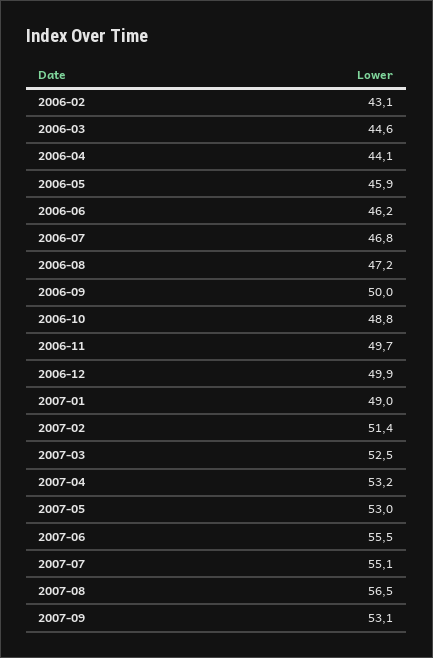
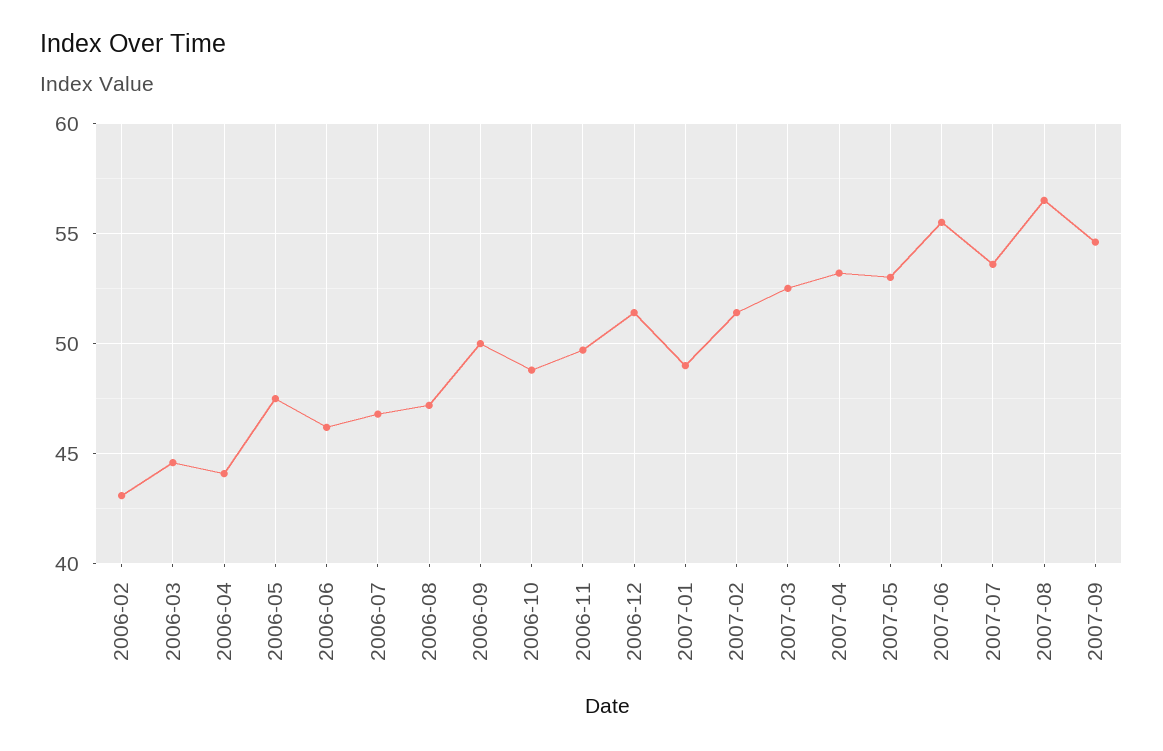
2006-05: 45.9 -> 47.5
2006-12: 49.9 -> 51.5
2007-07: 55.1 -> 53.5
2007-09: 53.1 -> 54.5

